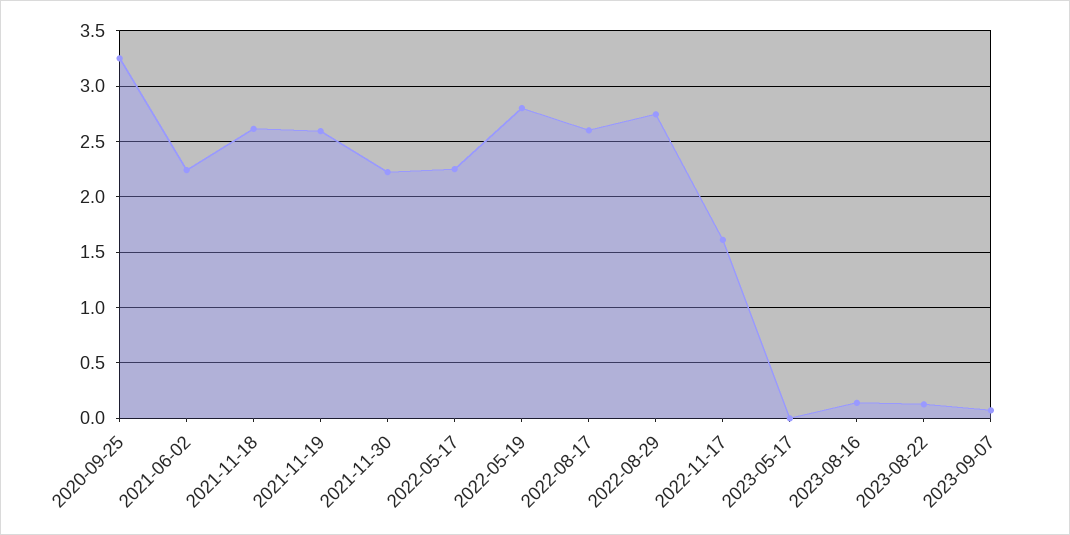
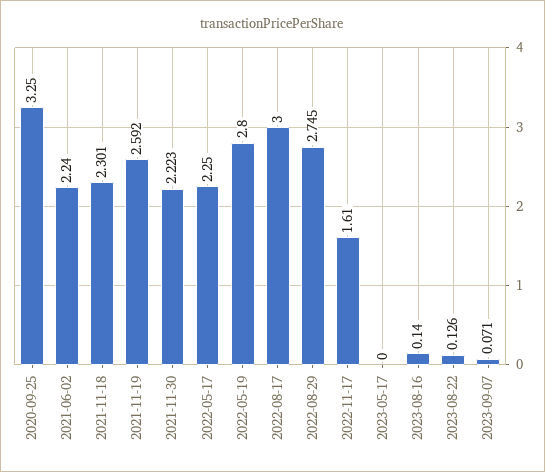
2021-11-18: 2.6 -> 2.301
2022-08-17: 2.6 -> 3

